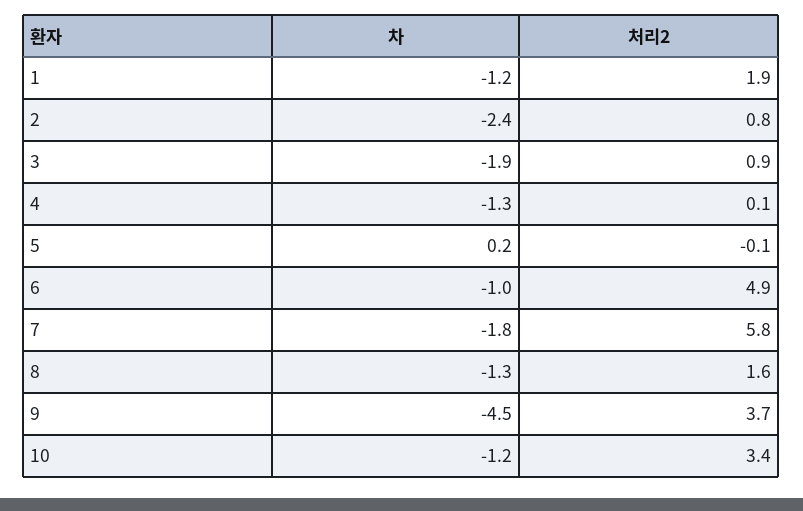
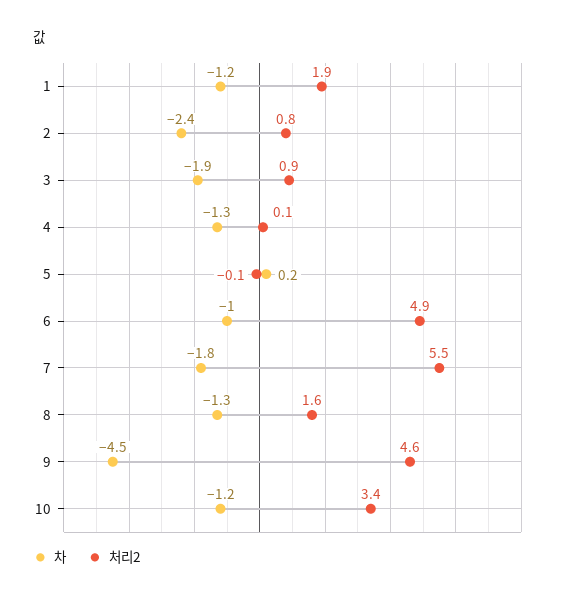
처리2, 7: 5.8 -> 5.5
처리2, 9: 3.7 -> 4.6

